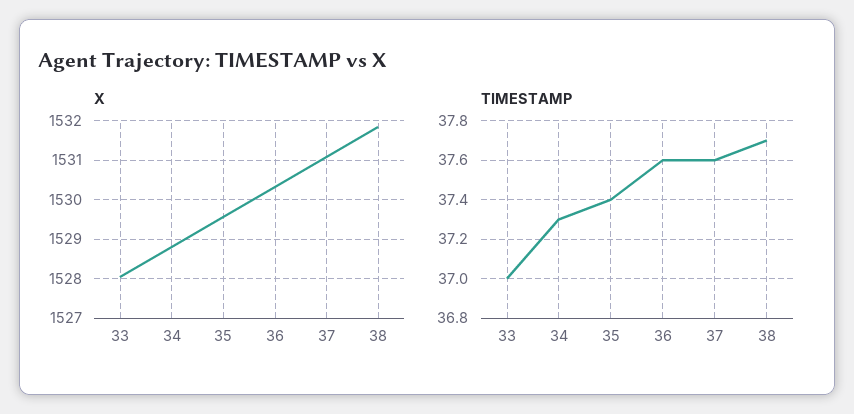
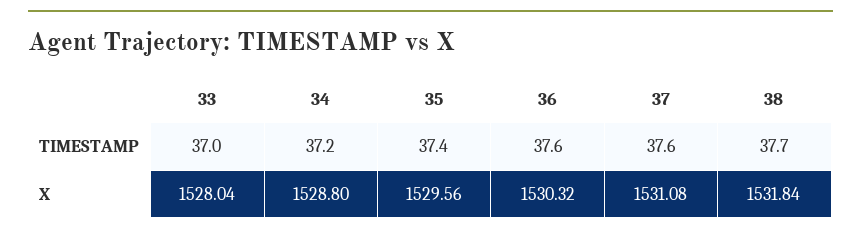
TIMESTAMP, 34: 37.3 -> 37.2

